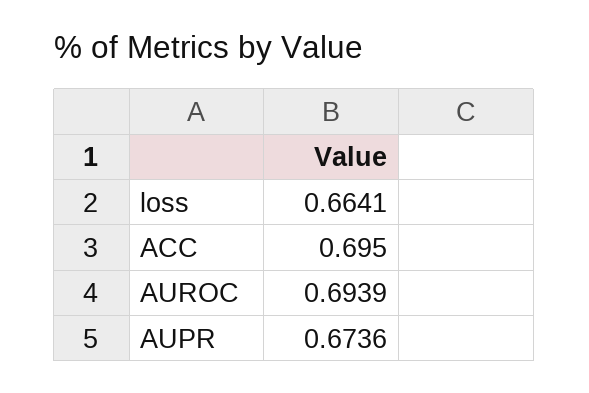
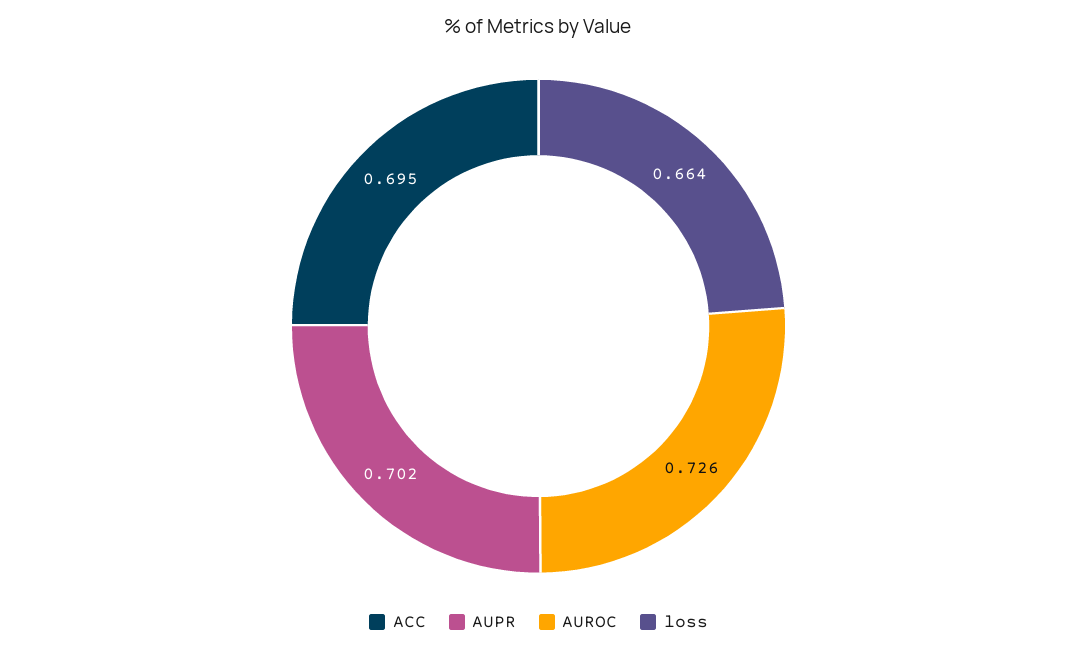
AUROC: 0.6939 -> 0.726
AUPR: 0.6736 -> 0.702

